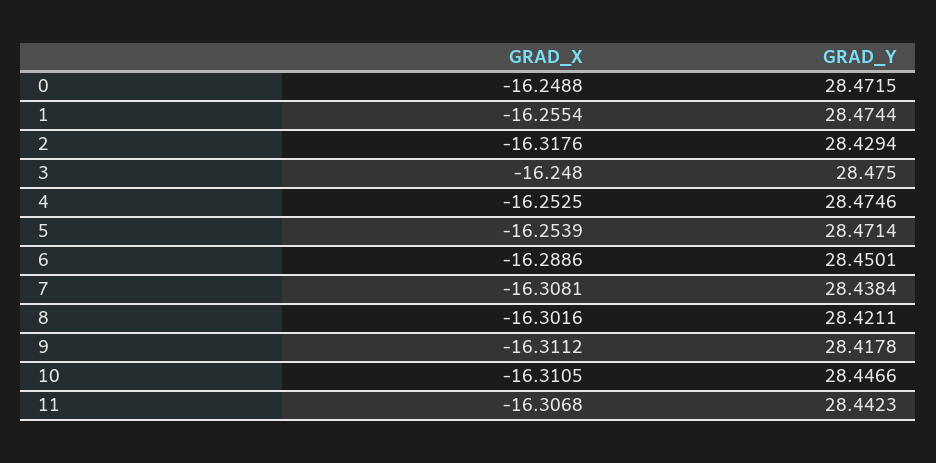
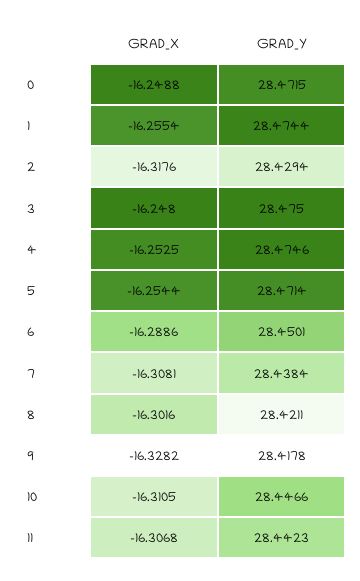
GRAD_X, 5: -16.2539 -> -16.2544
GRAD_X, 9: -16.3112 -> -16.3282

